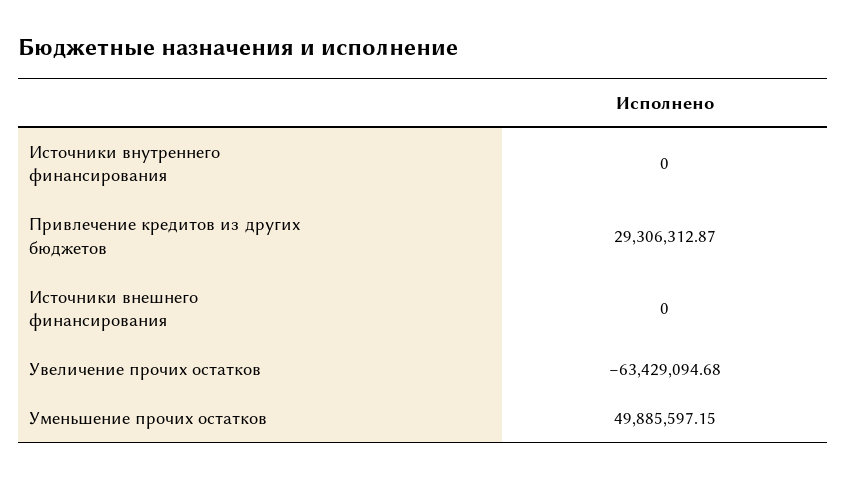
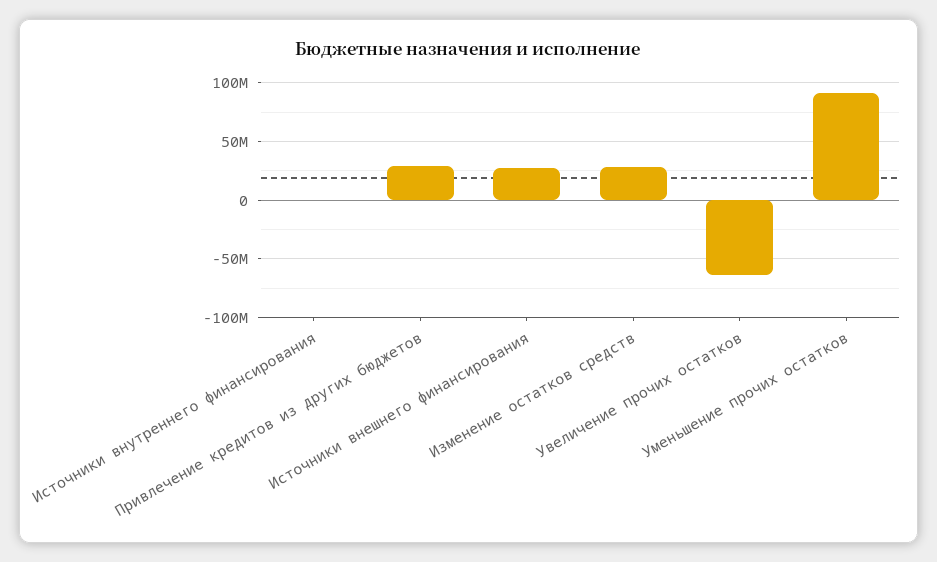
Источники внешнего финансирования: 0 -> 30000000
Уменьшение прочих остатков: 49885597.15 -> 90000000
Изменение остатков средств: none -> 30000000

